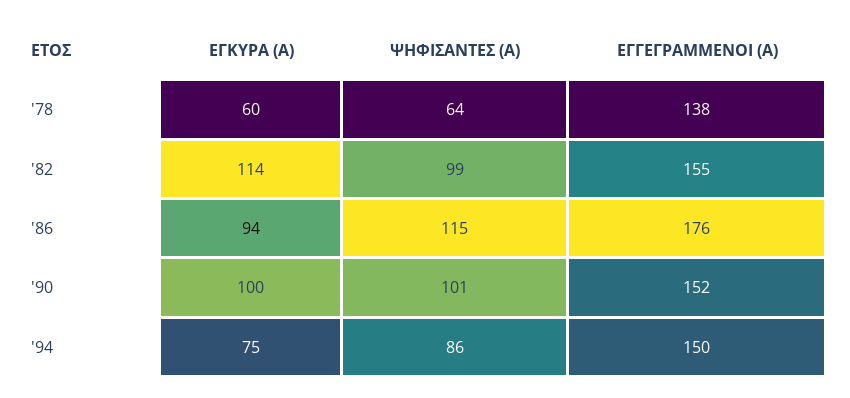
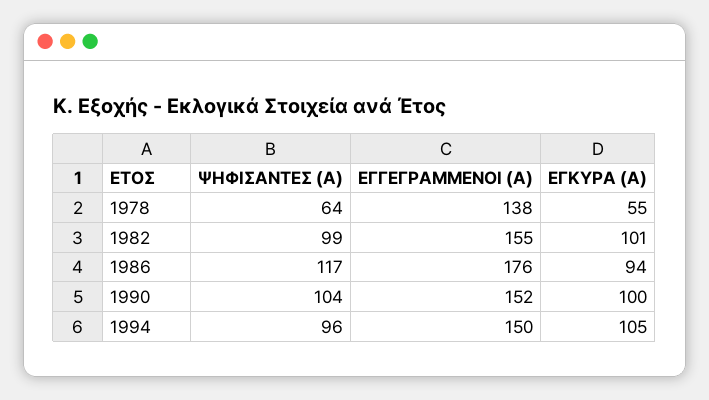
ΕΓΚΥΡΑ (Α), '78: 60 -> 55
ΕΓΚΥΡΑ (Α), '82: 114 -> 101
ΨΗΦΙΣΑΝΤΕΣ (Α), '86: 115 -> 117
ΨΗΦΙΣΑΝΤΕΣ (Α), '90: 101 -> 104
ΕΓΚΥΡΑ (Α), '94: 75 -> 105
ΨΗΦΙΣΑΝΤΕΣ (Α), '94: 86 -> 96

